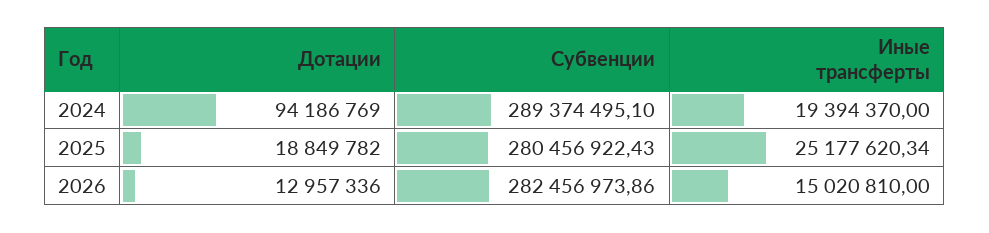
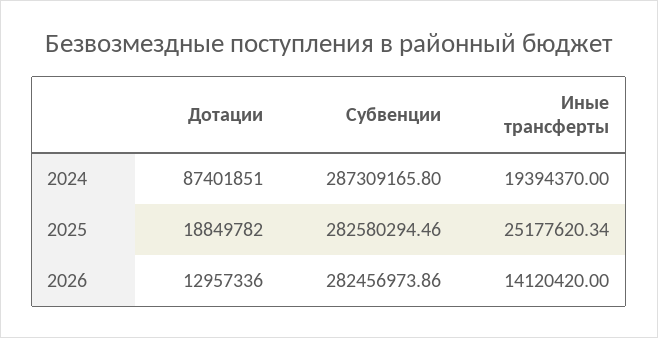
Дотации, 2024: 94186769 -> 87401851
Субвенции, 2024: 289374495.1 -> 287309165.8
Субвенции, 2025: 280456922.43 -> 282580294.46
Иные трансферты, 2026: 15020810 -> 14120420

